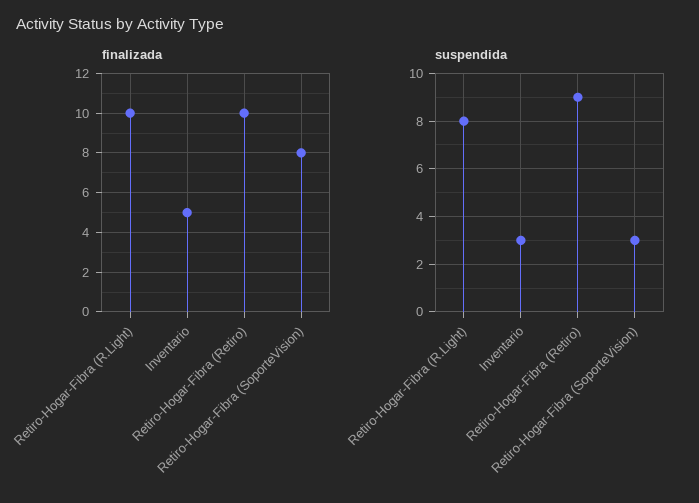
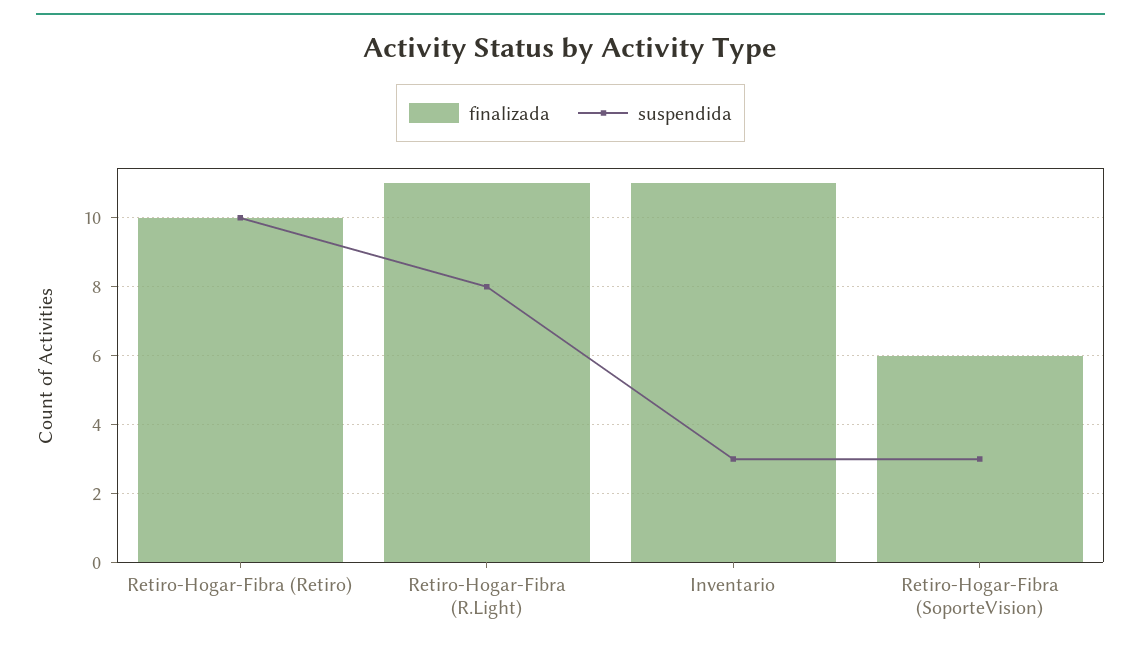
finalizada, Retiro-Hogar-Fibra (R.Light): 10 -> 11
finalizada, Inventario: 5 -> 11
finalizada, Retiro-Hogar-Fibra (SoporteVision): 8 -> 6
suspendida, Retiro-Hogar-Fibra (Retiro): 9 -> 10

